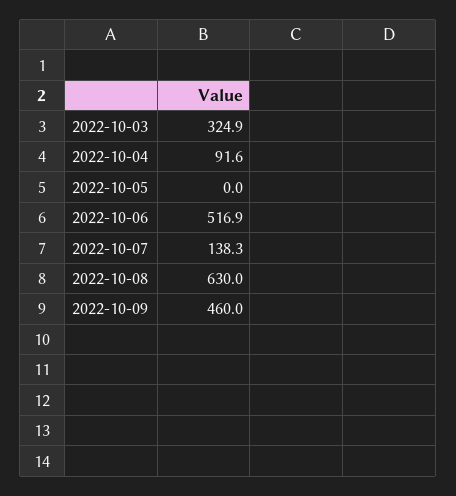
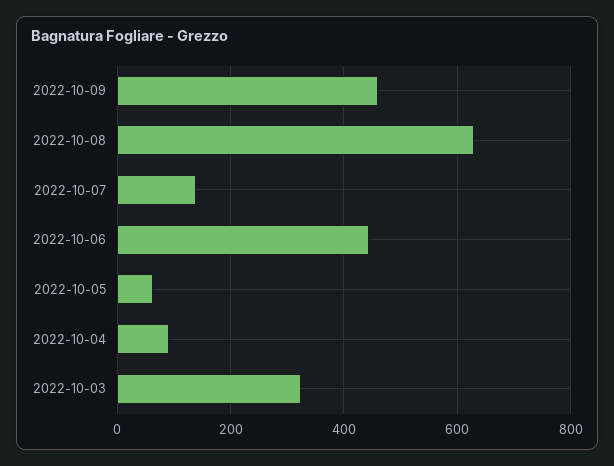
2022-10-05: 0 -> 60
2022-10-06: 516.9 -> 440

